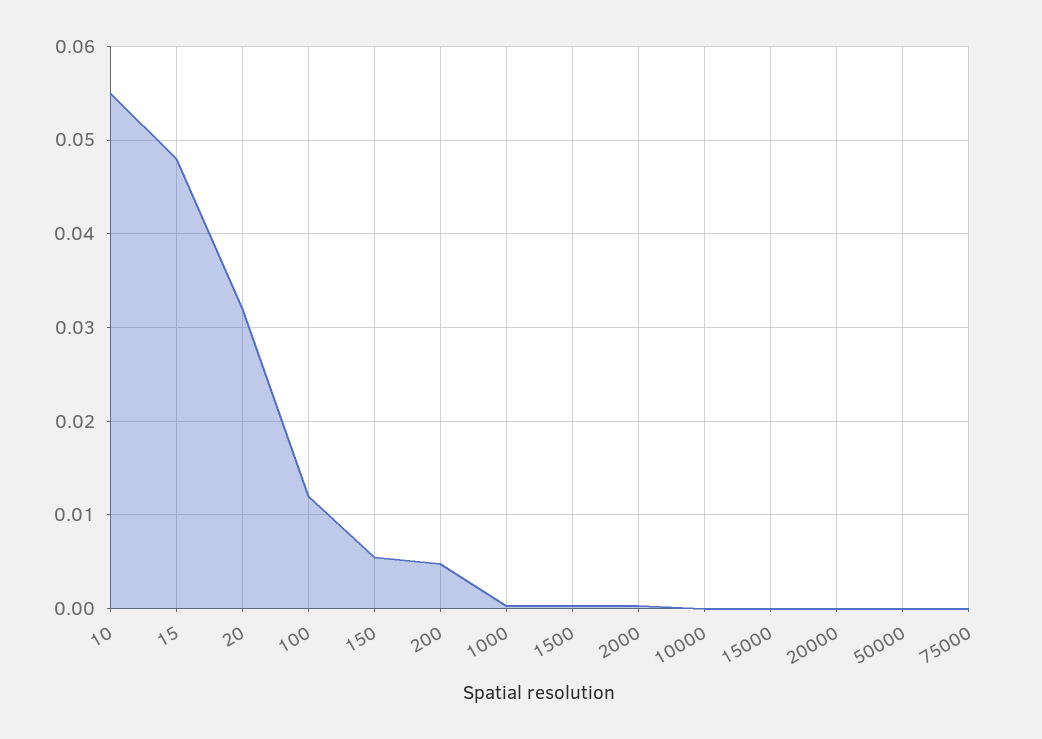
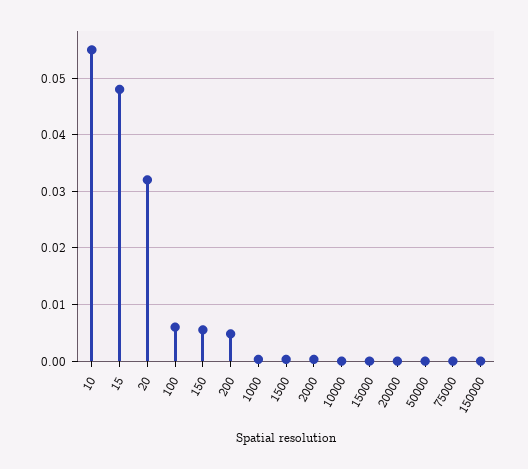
100: 0.012 -> 0.006
150000: none -> 0

